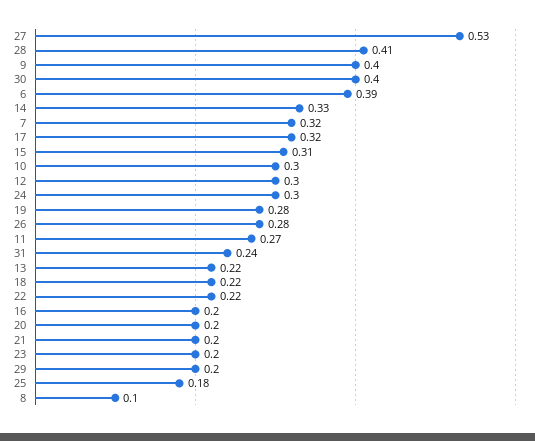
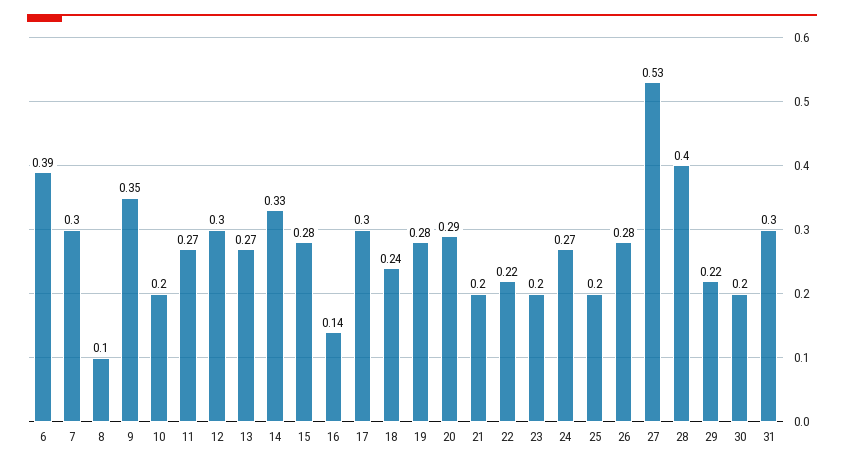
28: 0.41 -> 0.4
9: 0.4 -> 0.35
30: 0.4 -> 0.2
7: 0.32 -> 0.3
17: 0.32 -> 0.3
15: 0.31 -> 0.28
10: 0.3 -> 0.2
24: 0.3 -> 0.27
31: 0.24 -> 0.3
13: 0.22 -> 0.27
18: 0.22 -> 0.24
16: 0.2 -> 0.14
20: 0.2 -> 0.29
29: 0.2 -> 0.22
25: 0.18 -> 0.2

